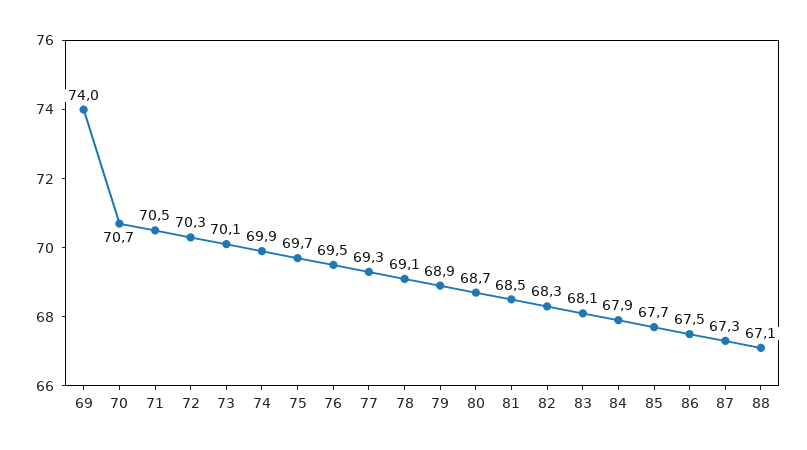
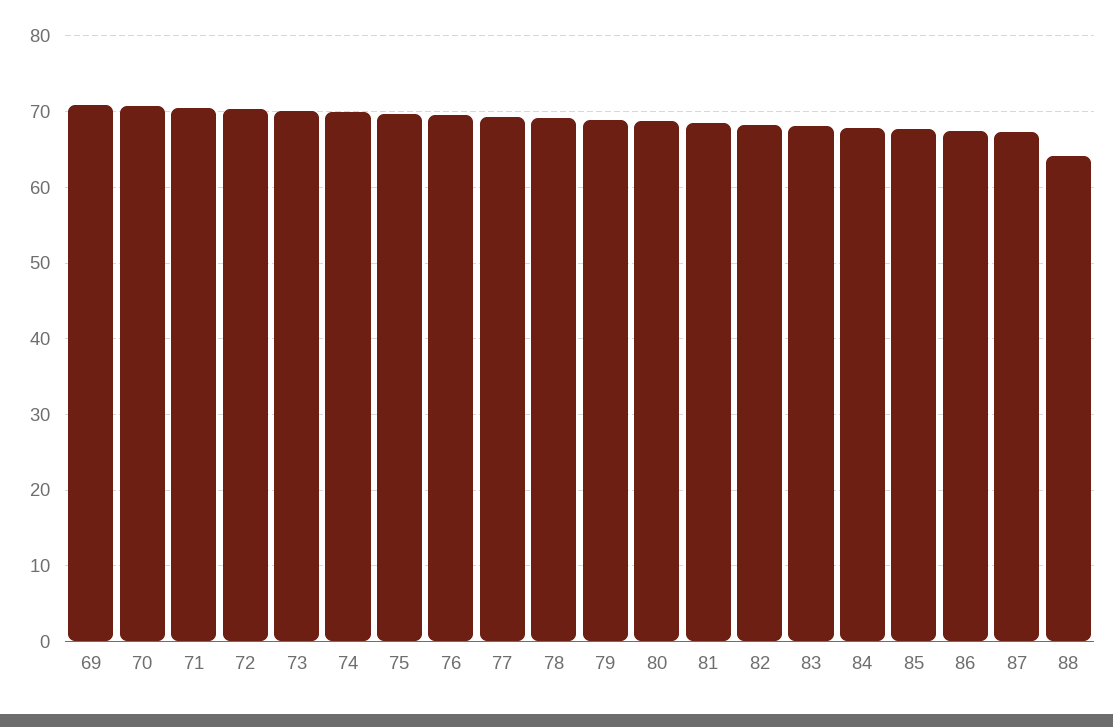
69: 74 -> 71
88: 67.1 -> 64

